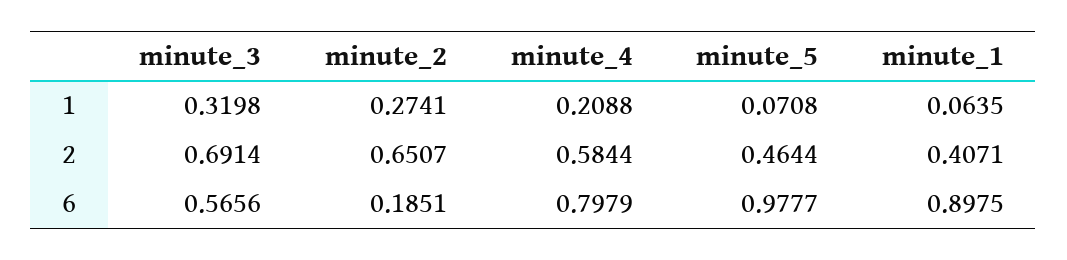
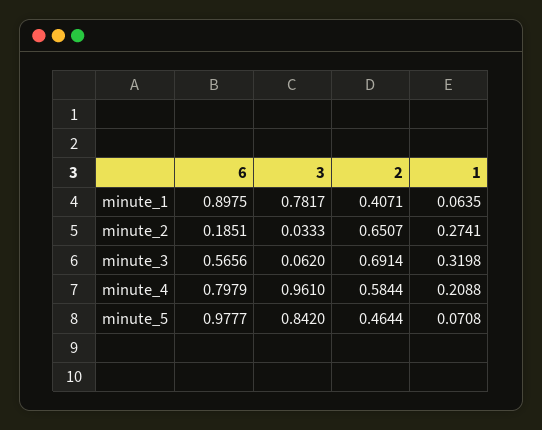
minute_1, 3: none -> 0.7817
minute_2, 3: none -> 0.0333
minute_3, 3: none -> 0.062
minute_4, 3: none -> 0.961
minute_5, 3: none -> 0.842

